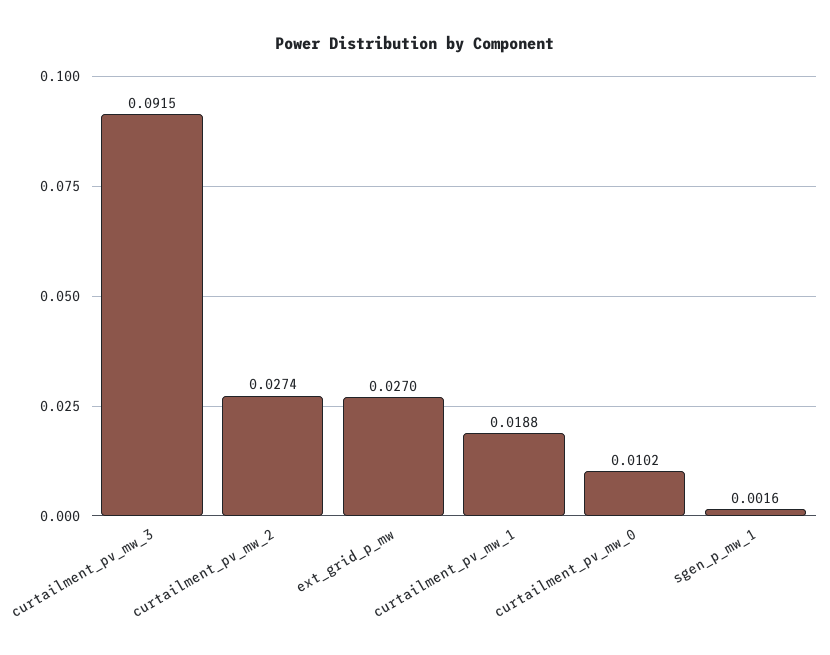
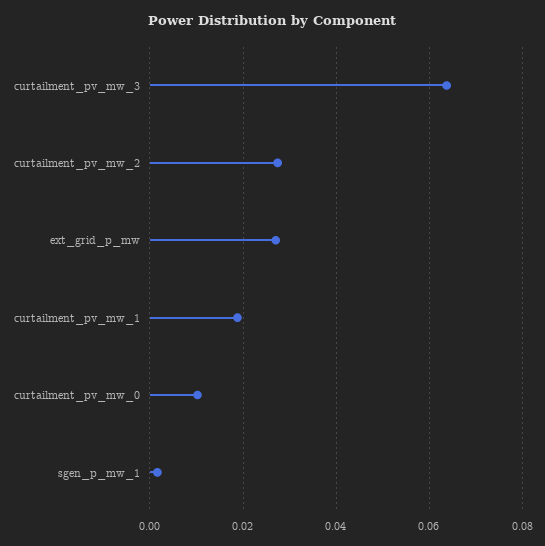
curtailment_pv_mw_3: 0.0915 -> 0.064

